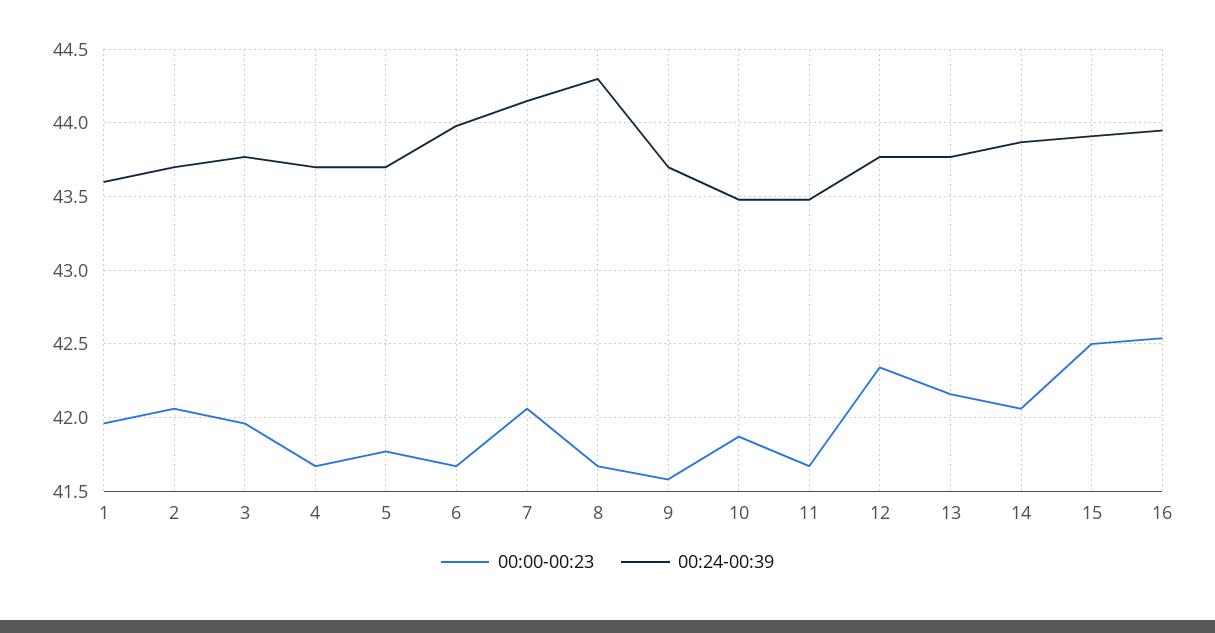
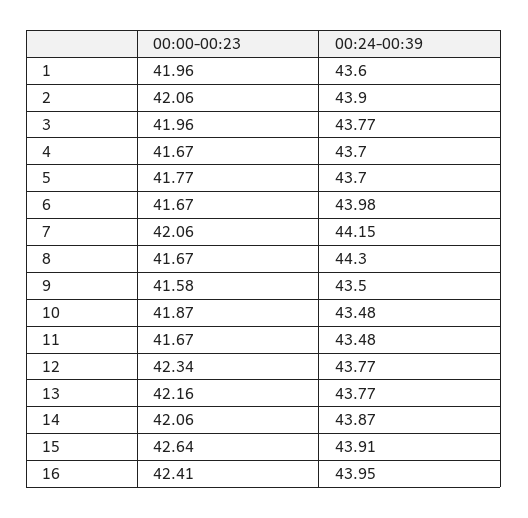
00:24-00:39, 2: 43.7 -> 43.9
00:24-00:39, 9: 43.7 -> 43.5
00:00-00:23, 15: 42.5 -> 42.64
00:00-00:23, 16: 42.55 -> 42.41

